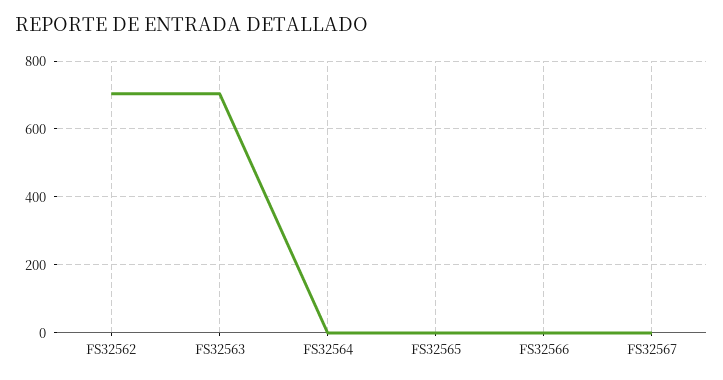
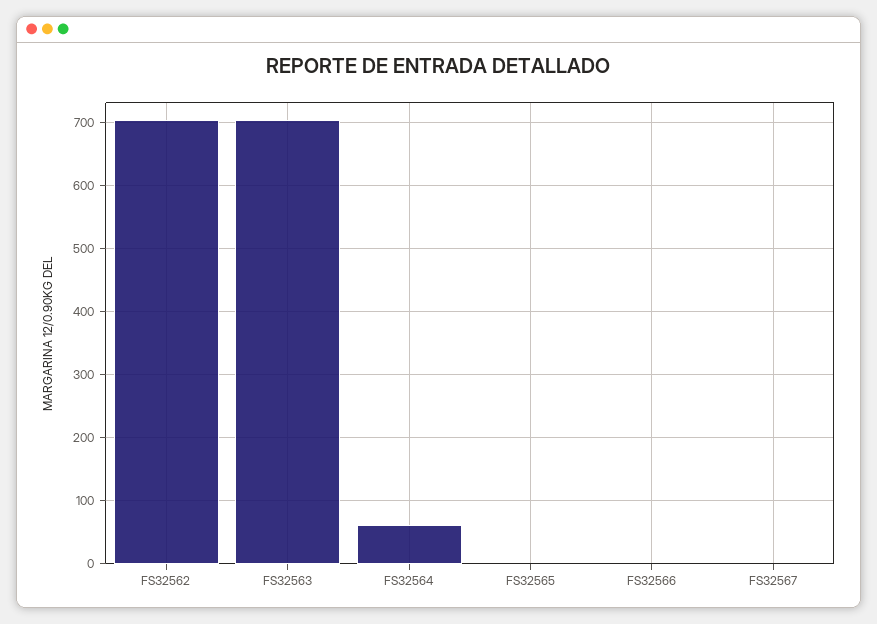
FS32564: 0 -> 60

